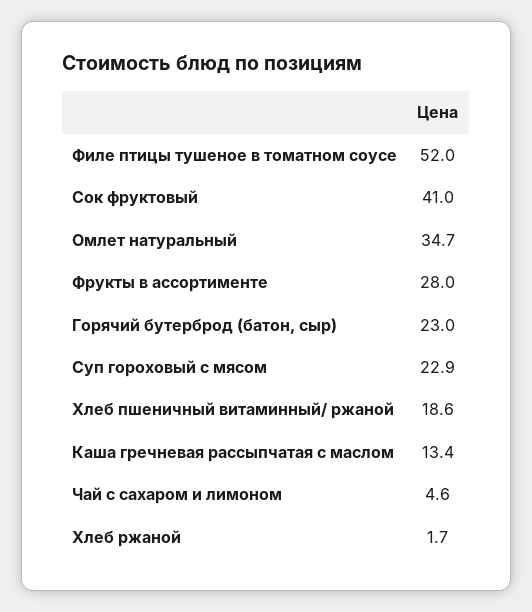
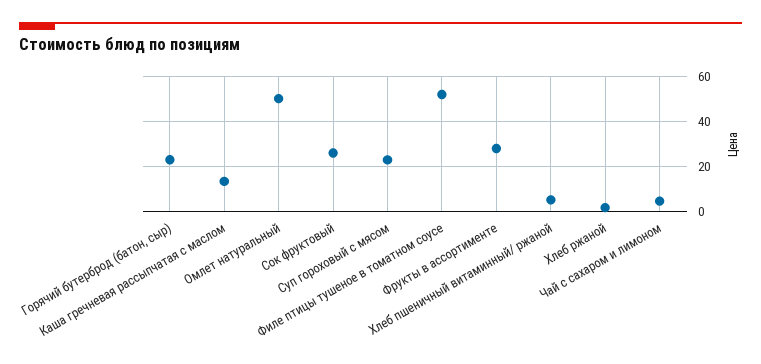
Сок фруктовый: 41 -> 25
Омлет натуральный: 34.7 -> 50
Хлеб пшеничный витаминный/ ржаной: 18.6 -> 5

